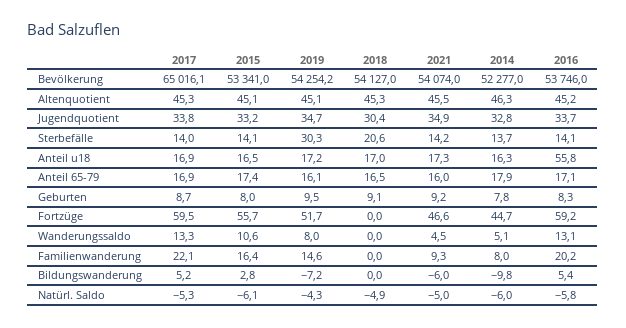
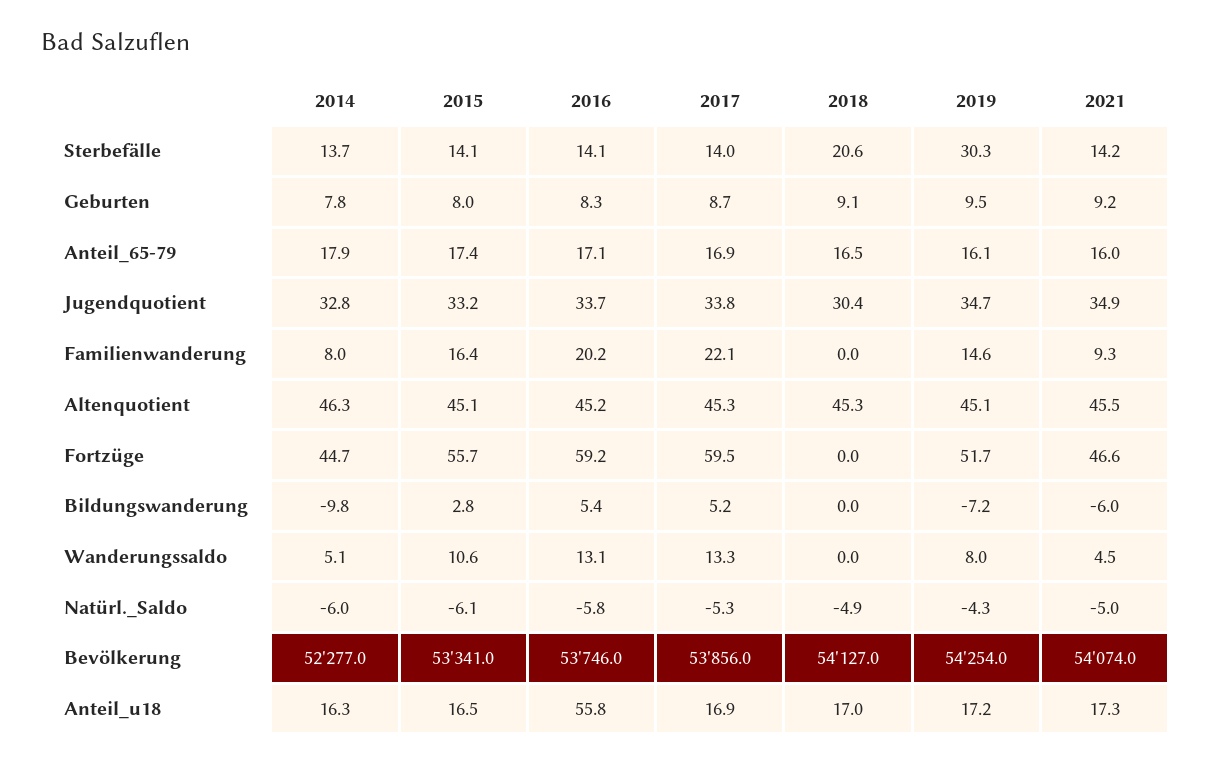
2017, Bevölkerung: 65016.1 -> 53856
2019, Bevölkerung: 54254.2 -> 54254

